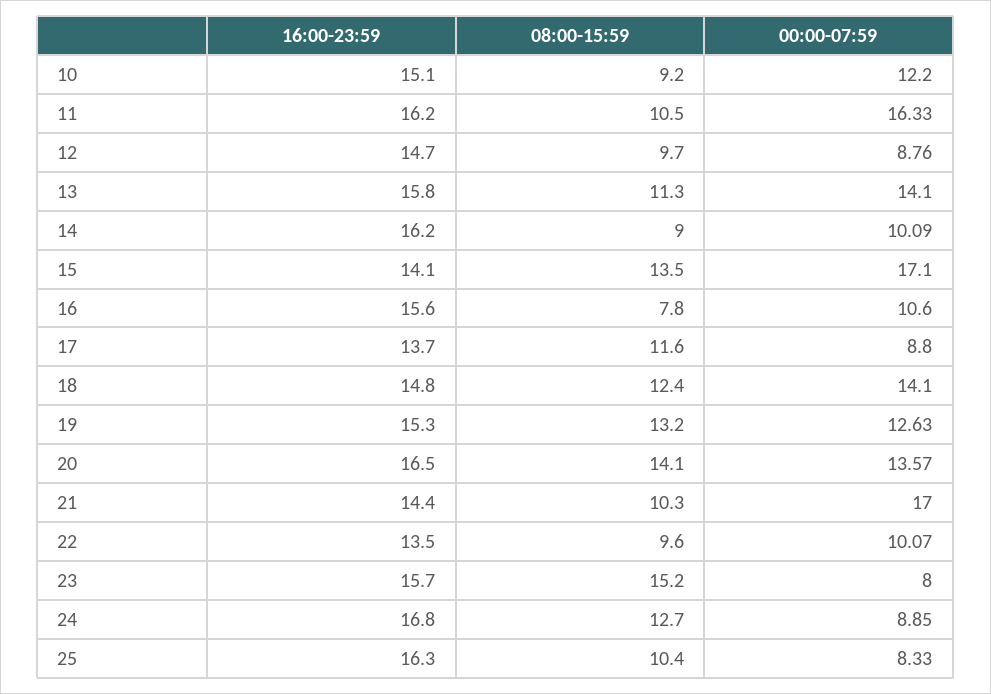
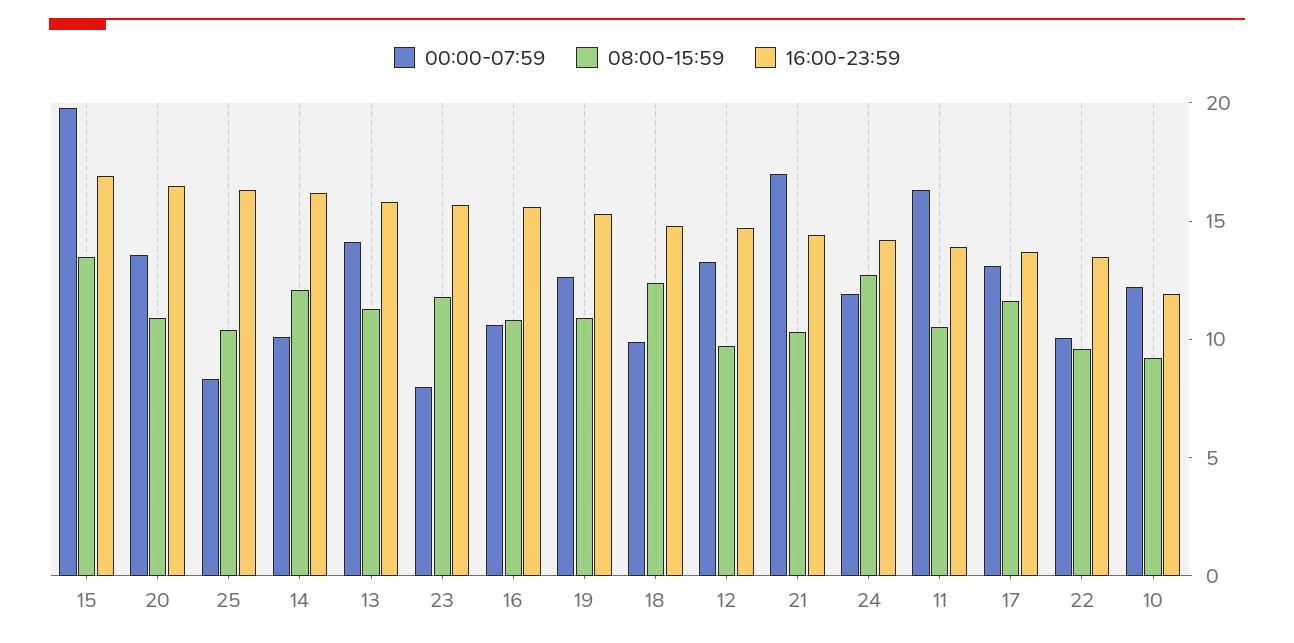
16:00-23:59, 10: 15.1 -> 12
16:00-23:59, 11: 16.2 -> 14
00:00-07:59, 12: 8.76 -> 13
08:00-15:59, 14: 9 -> 12
16:00-23:59, 15: 14.1 -> 17
00:00-07:59, 15: 17.1 -> 20
08:00-15:59, 16: 7.8 -> 11
00:00-07:59, 17: 8.8 -> 13
00:00-07:59, 18: 14.1 -> 10
08:00-15:59, 19: 13.2 -> 11
08:00-15:59, 20: 14.1 -> 11
08:00-15:59, 23: 15.2 -> 12
16:00-23:59, 24: 16.8 -> 14
00:00-07:59, 24: 8.85 -> 12

